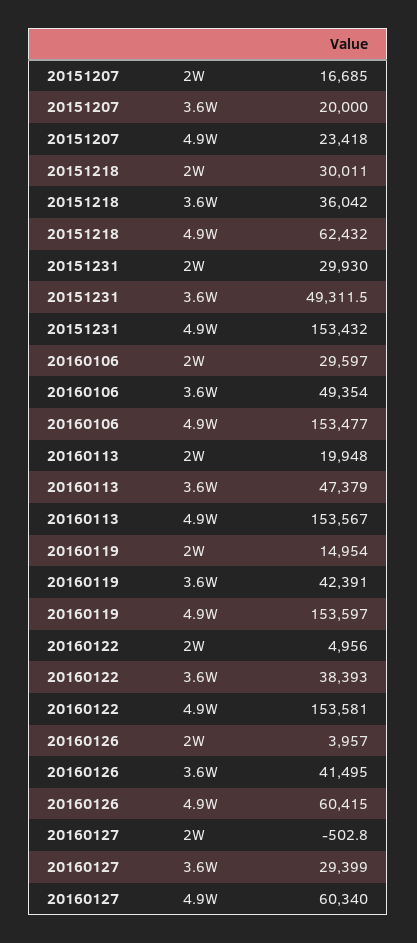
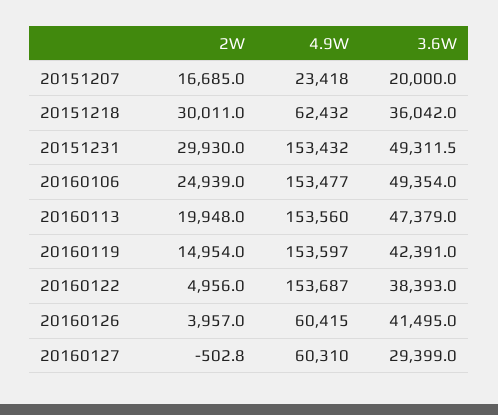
20160106, 2W: 29597 -> 24939
20160113, 4.9W: 153567 -> 153560
20160122, 4.9W: 153581 -> 153687
20160127, 4.9W: 60340 -> 60310

